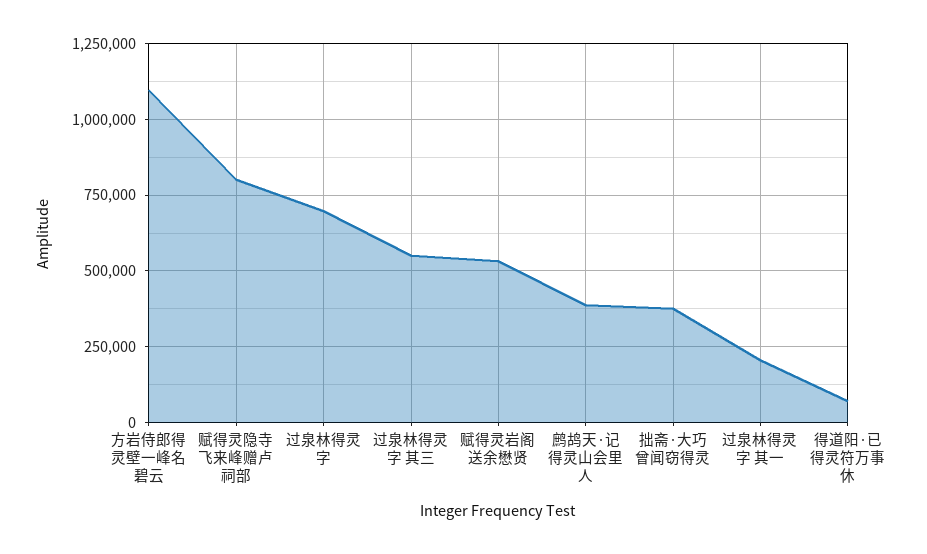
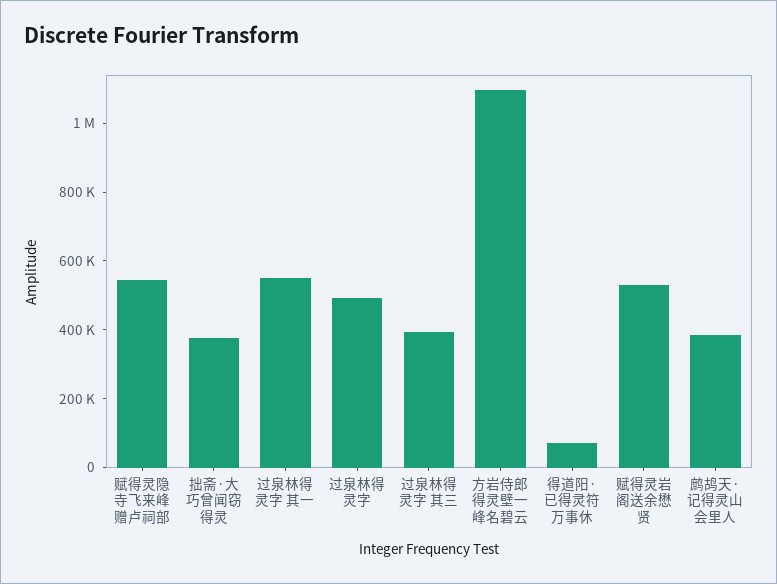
赋得灵隐寺飞来峰赠卢祠部: 800000 -> 550000
过泉林得灵字: 700000 -> 500000
过泉林得灵字 其三: 550000 -> 400000
过泉林得灵字 其一: 200000 -> 550000

